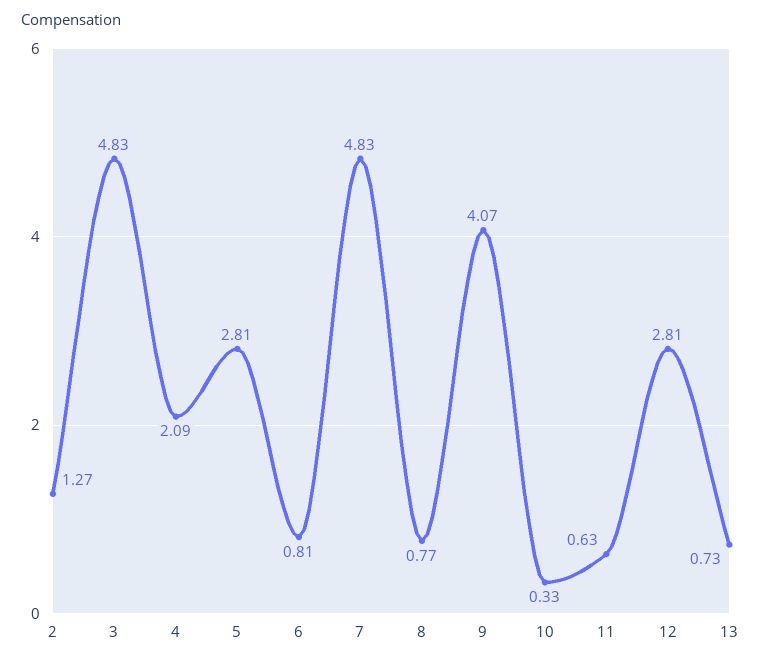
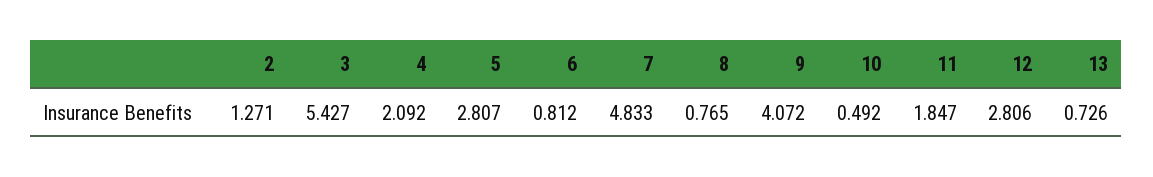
3: 4.83 -> 5.427
10: 0.33 -> 0.492
11: 0.63 -> 1.847

